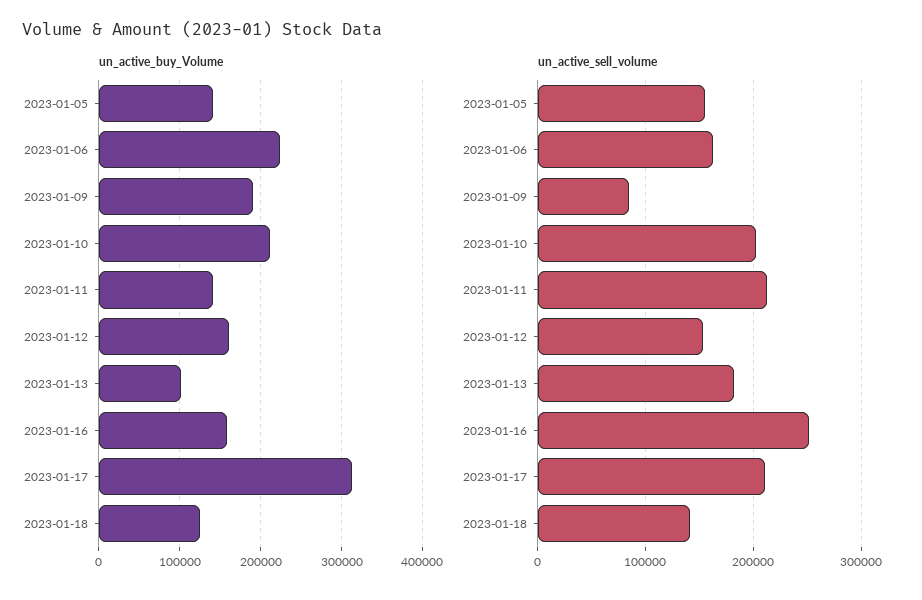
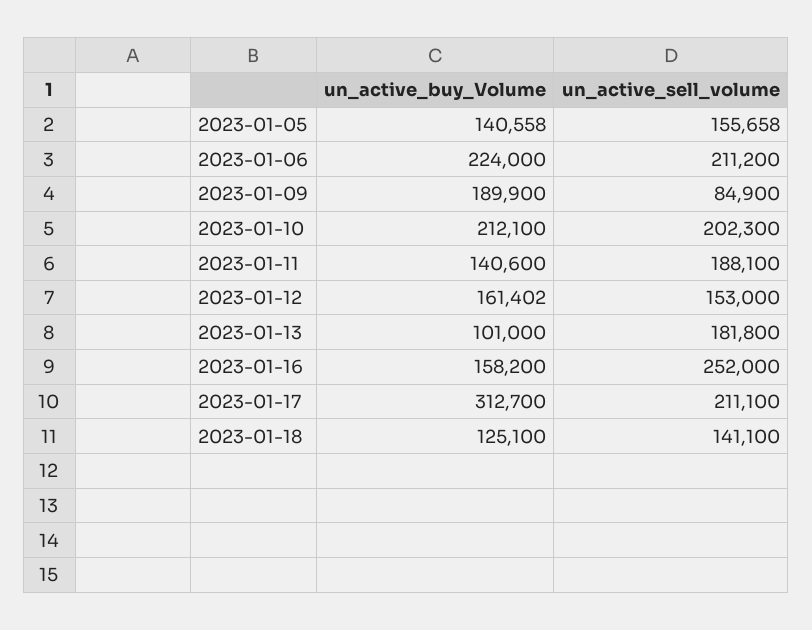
un_active_sell_volume, 2023-01-06: 160000 -> 211200
un_active_sell_volume, 2023-01-11: 210000 -> 188100

